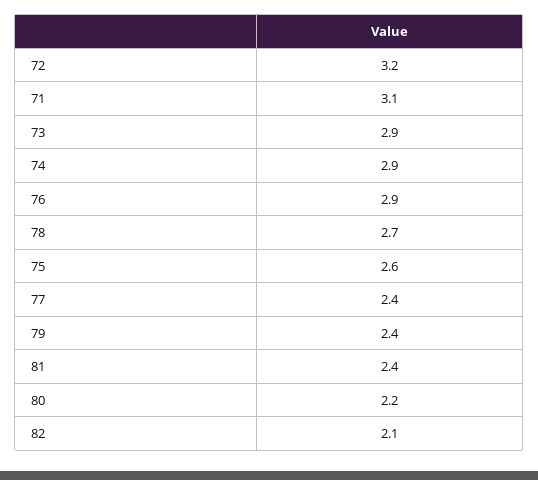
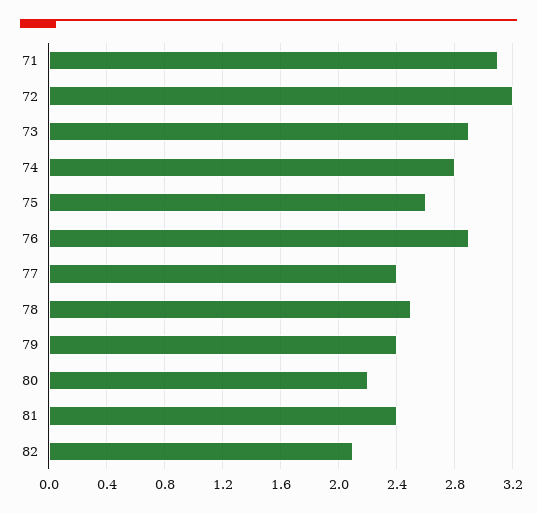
74: 2.9 -> 2.8
78: 2.7 -> 2.5

